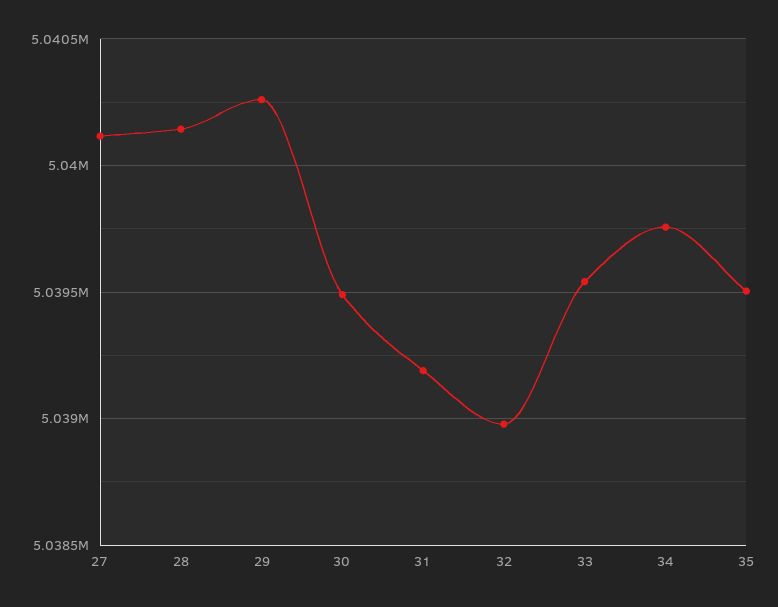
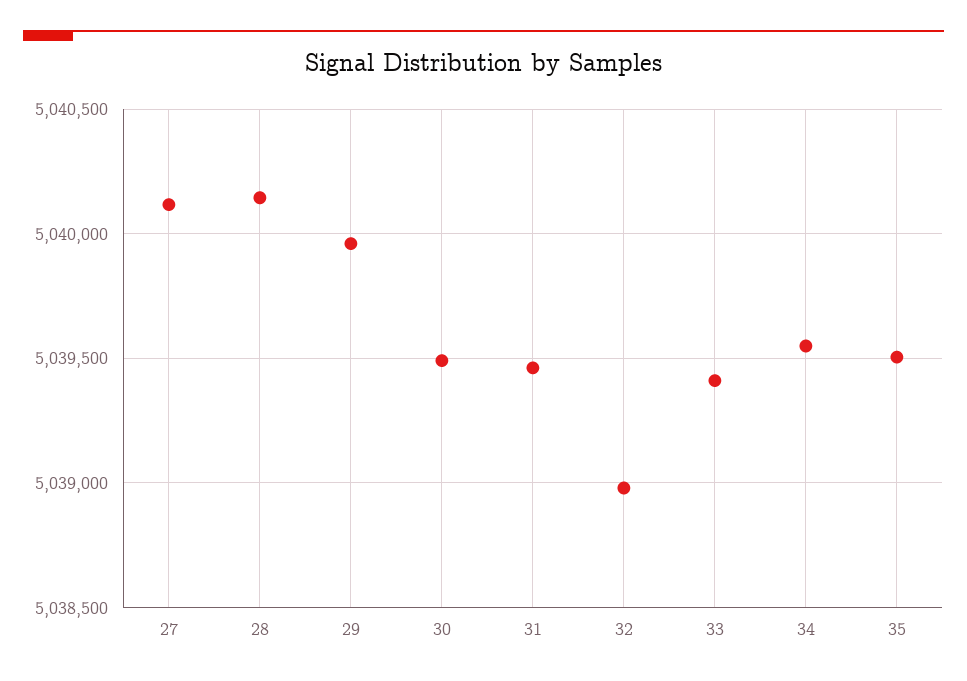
29: 5040250 -> 5039950
31: 5039200 -> 5039450
33: 5039550 -> 5039400
34: 5039750 -> 5039550

